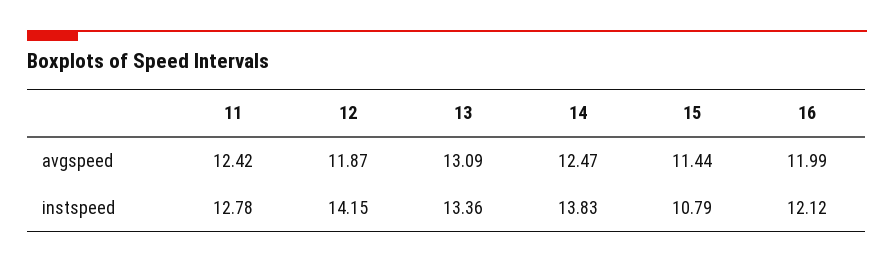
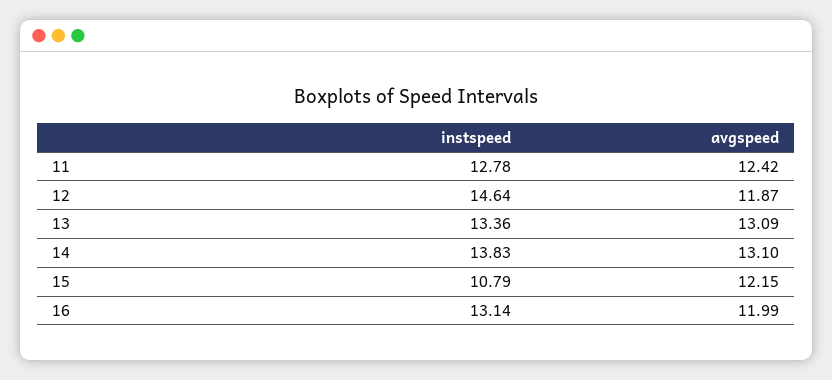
14, avgspeed: 12.47 -> 13.1
15, avgspeed: 11.44 -> 12.15
12, instspeed: 14.15 -> 14.64
16, instspeed: 12.12 -> 13.14

